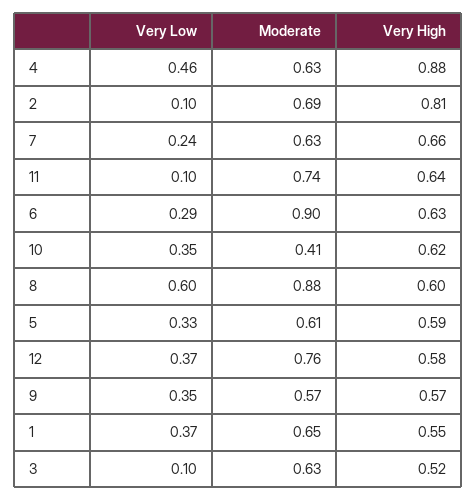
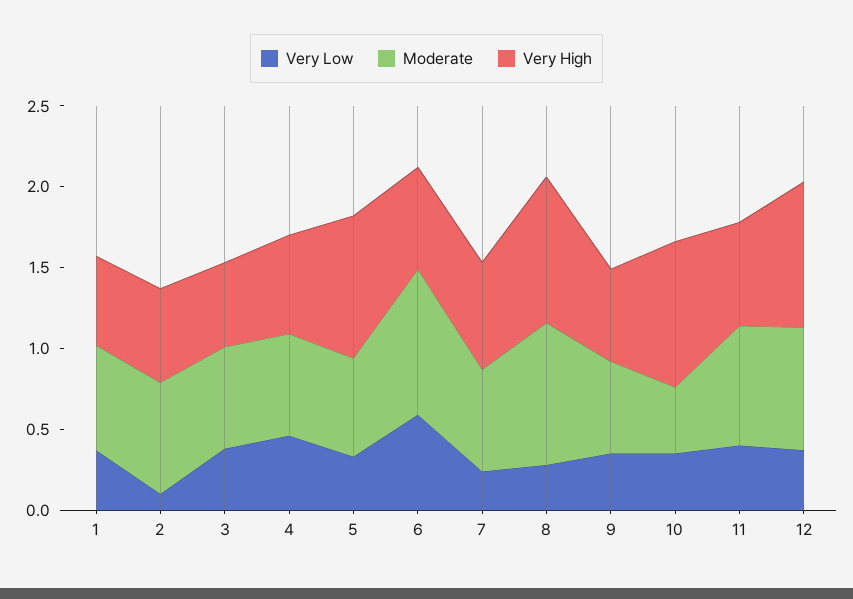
Very High, 4: 0.88 -> 0.6
Very High, 2: 0.81 -> 0.6
Very Low, 11: 0.1 -> 0.4
Very Low, 6: 0.29 -> 0.6
Very High, 10: 0.62 -> 0.9
Very Low, 8: 0.6 -> 0.3
Very High, 8: 0.6 -> 0.9
Very High, 5: 0.59 -> 0.9
Very High, 12: 0.58 -> 0.9
Very Low, 3: 0.1 -> 0.4

